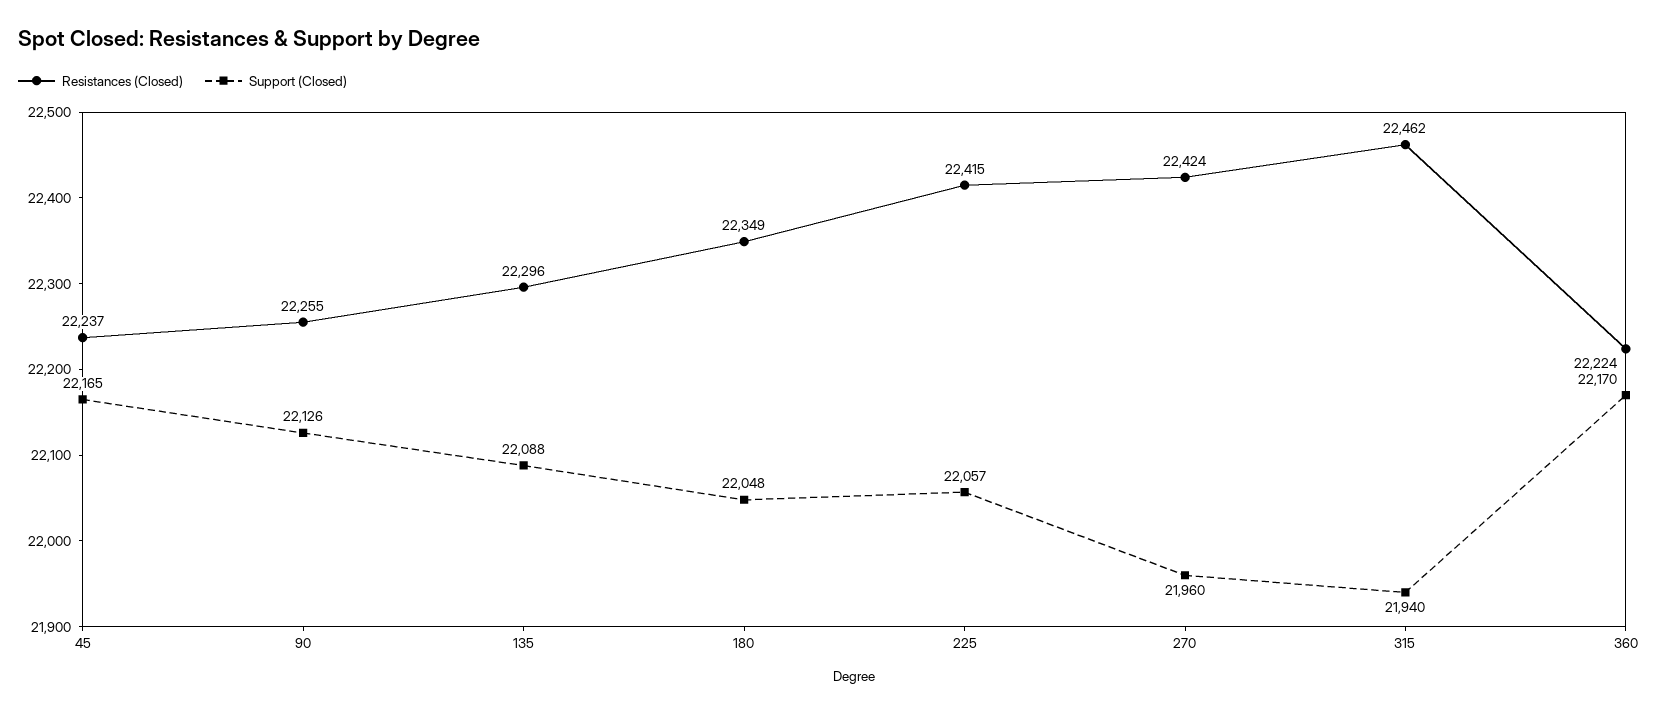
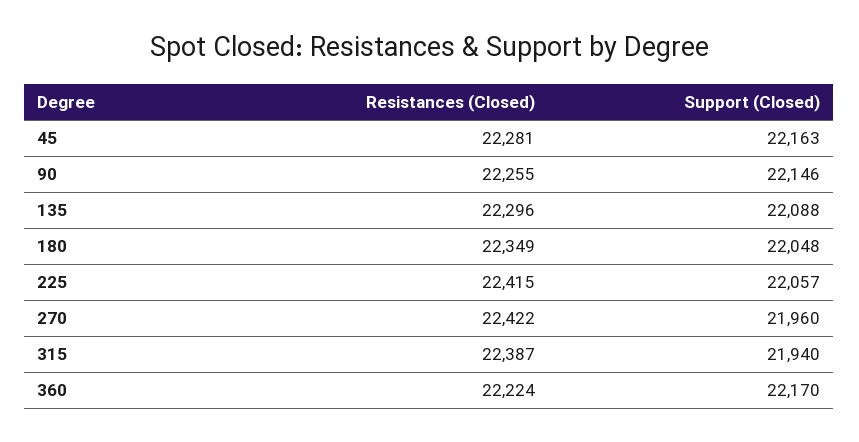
Resistances (Closed), 45: 22237 -> 22281
Support (Closed), 45: 22165 -> 22163
Support (Closed), 90: 22126 -> 22146
Resistances (Closed), 270: 22424 -> 22422
Resistances (Closed), 315: 22462 -> 22387

